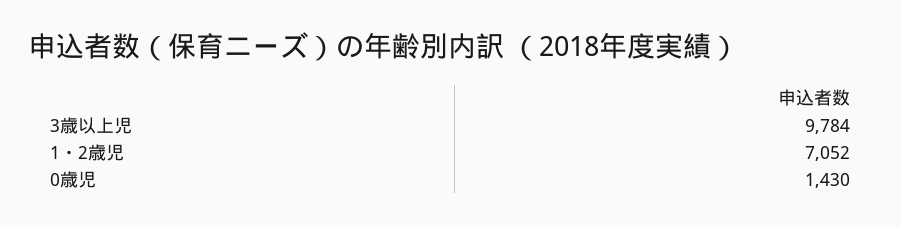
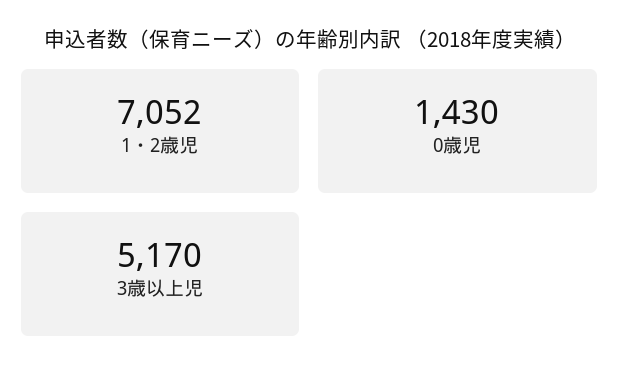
3歳以上児: 9784 -> 5170

